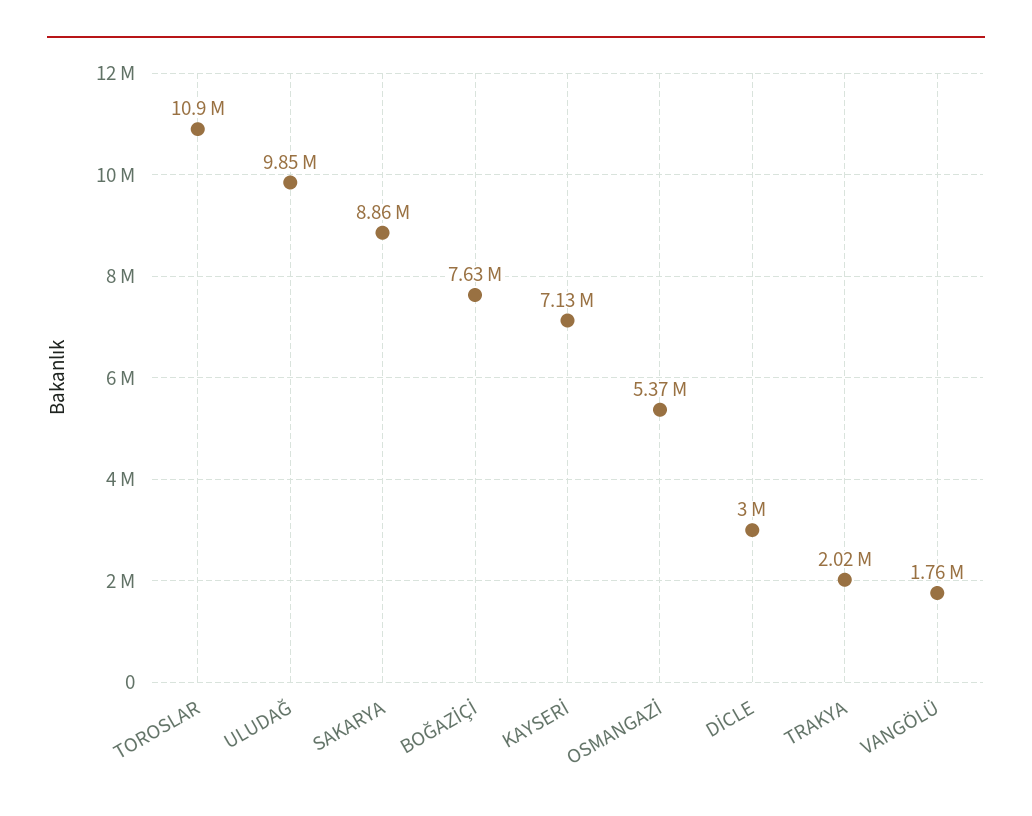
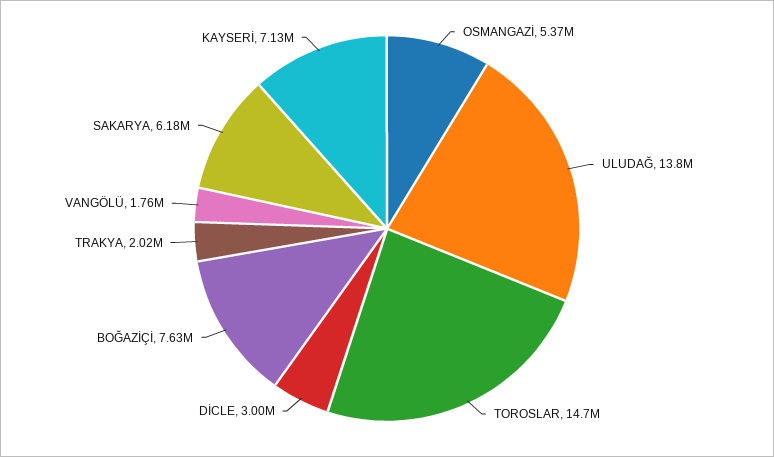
TOROSLAR: 10900000 -> 14700000
ULUDAĞ: 9850000 -> 13800000
SAKARYA: 8860000 -> 6180000

